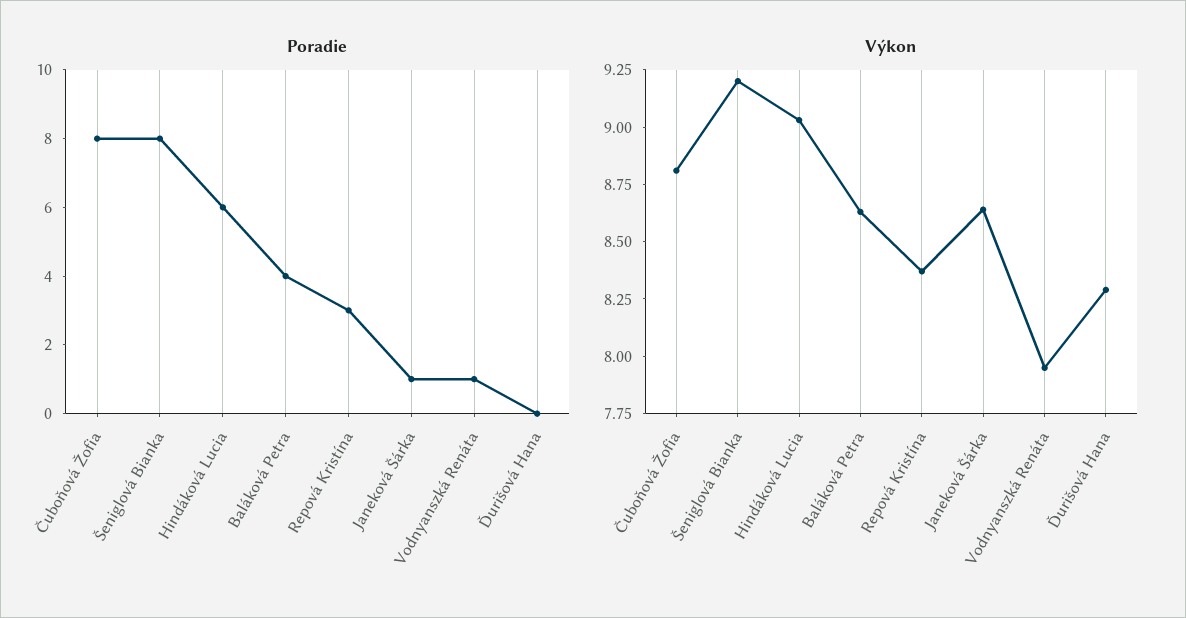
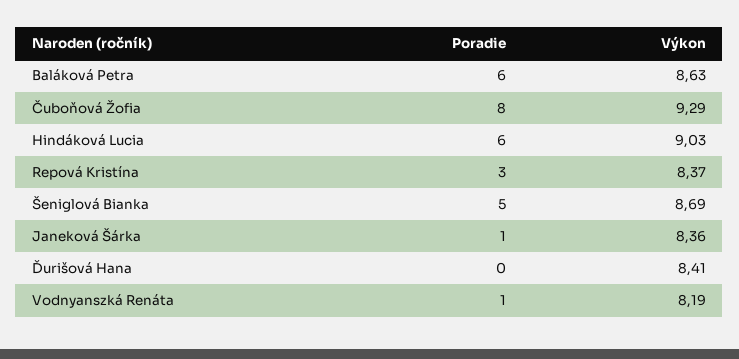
Poradie, Šeniglová Bianka: 8 -> 5
Poradie, Baláková Petra: 4 -> 6
Výkon, Čuboňová Žofia: 8.8 -> 9.29
Výkon, Šeniglová Bianka: 9.2 -> 8.69
Výkon, Janeková Šárka: 8.65 -> 8.36
Výkon, Vodnyanszká Renáta: 7.95 -> 8.19
Výkon, Ďurišová Hana: 8.3 -> 8.41

